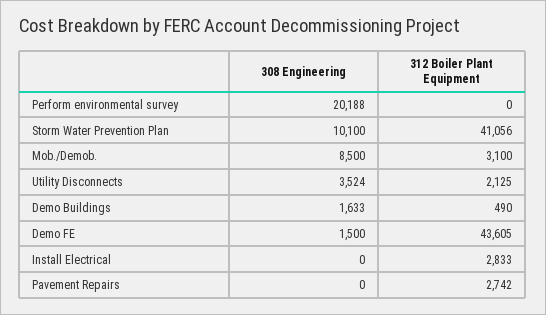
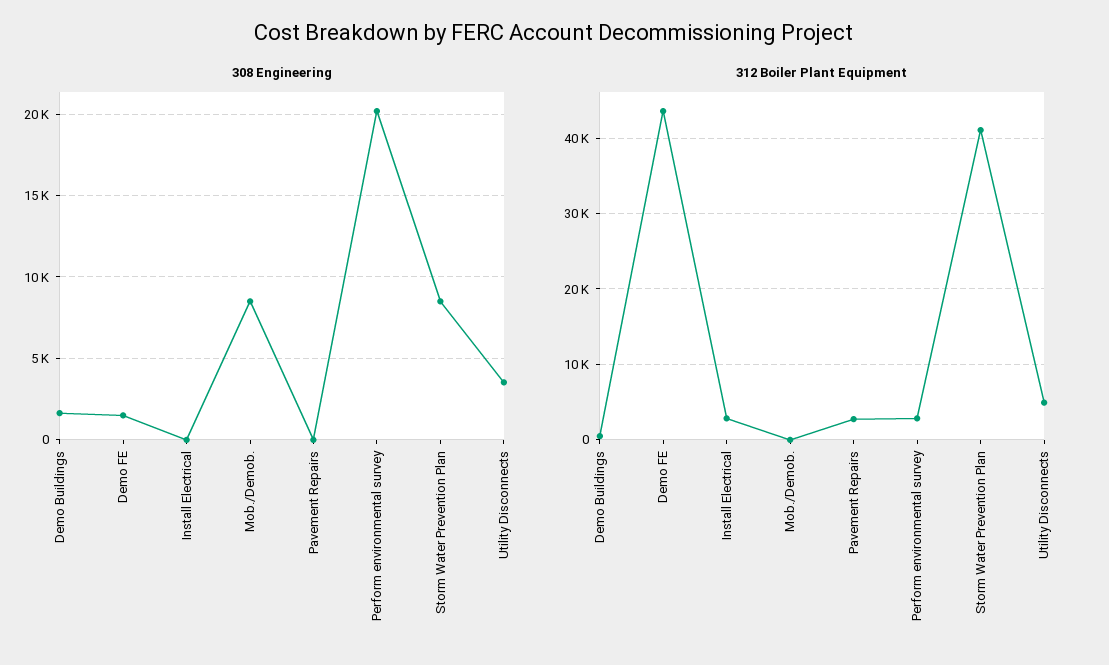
312 Boiler Plant Equipment, Perform environmental survey: 0 -> 3000
308 Engineering, Storm Water Prevention Plan: 10100 -> 8500
312 Boiler Plant Equipment, Mob./Demob.: 3100 -> 0
312 Boiler Plant Equipment, Utility Disconnects: 2125 -> 5000

